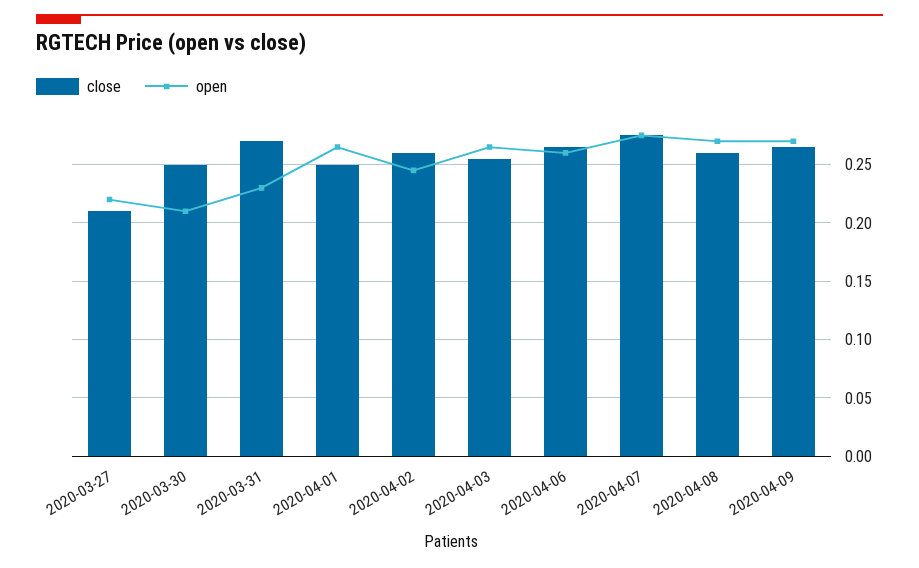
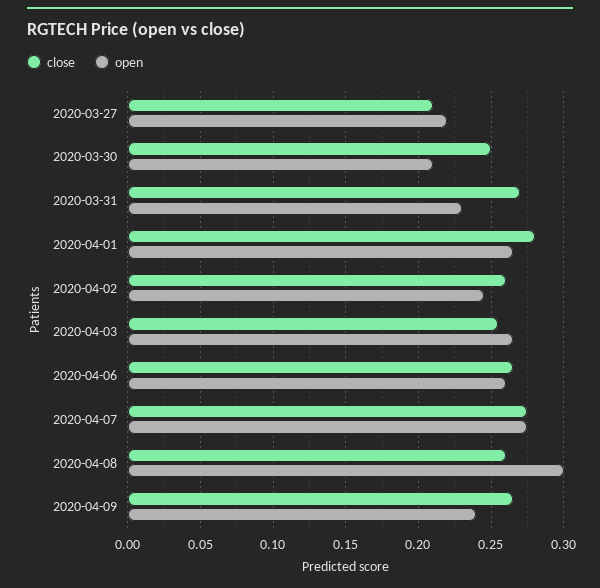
close, 2020-04-01: 0.25 -> 0.28
open, 2020-04-08: 0.27 -> 0.3
open, 2020-04-09: 0.27 -> 0.24

